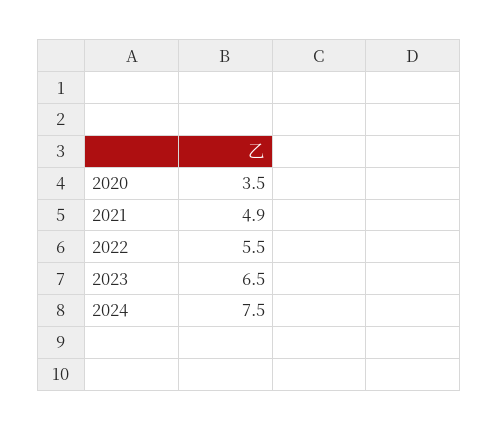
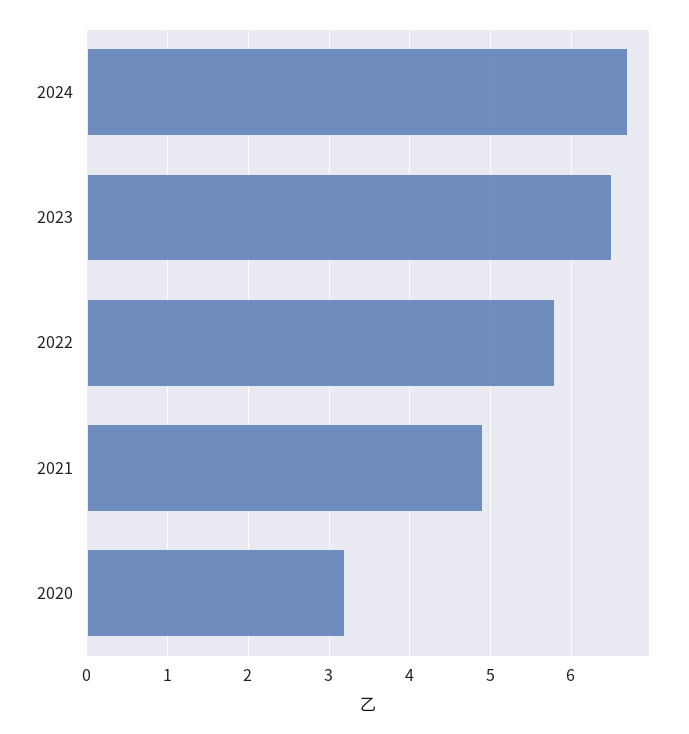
2020: 3.5 -> 3.2
2022: 5.5 -> 5.8
2024: 7.5 -> 6.7

